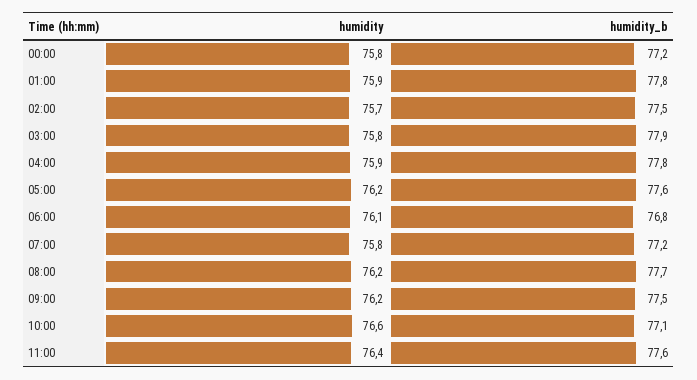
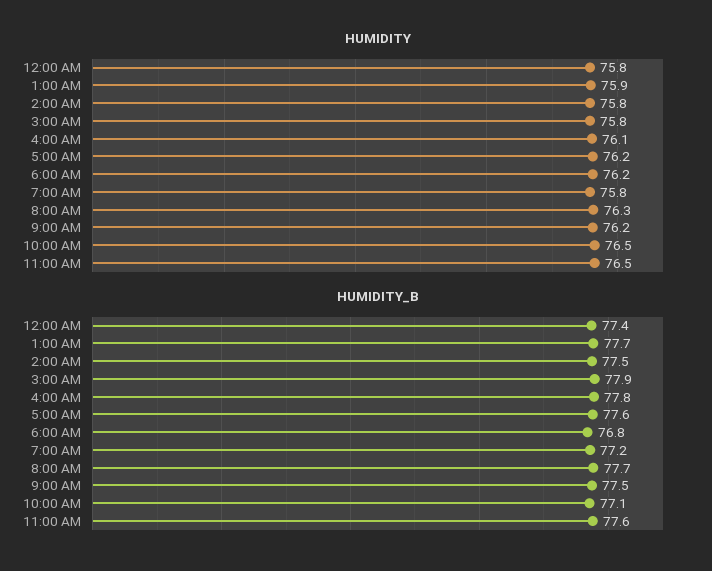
humidity_b, 00:00: 77.2 -> 77.4
humidity_b, 01:00: 77.8 -> 77.7
humidity, 02:00: 75.7 -> 75.8
humidity, 04:00: 75.9 -> 76.1
humidity, 06:00: 76.1 -> 76.2
humidity, 08:00: 76.2 -> 76.3
humidity, 10:00: 76.6 -> 76.5
humidity, 11:00: 76.4 -> 76.5

